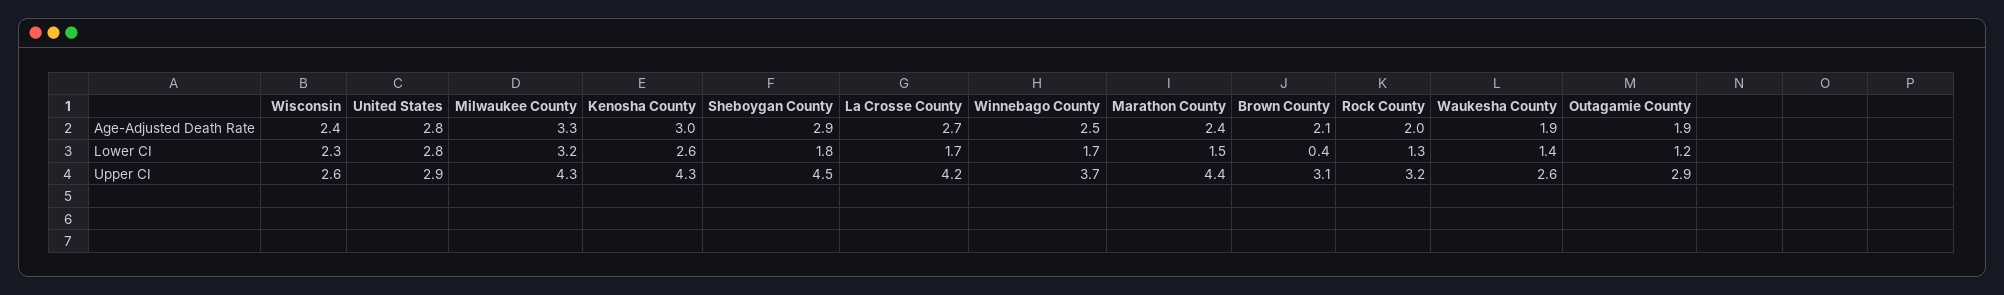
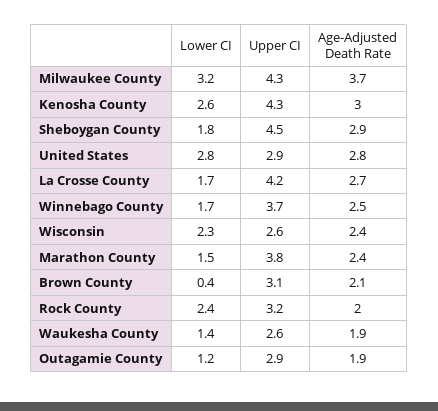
Milwaukee County, Age-Adjusted Death Rate: 3.3 -> 3.7
Rock County, Lower CI: 1.3 -> 2.4
Marathon County, Upper CI: 4.4 -> 3.8

